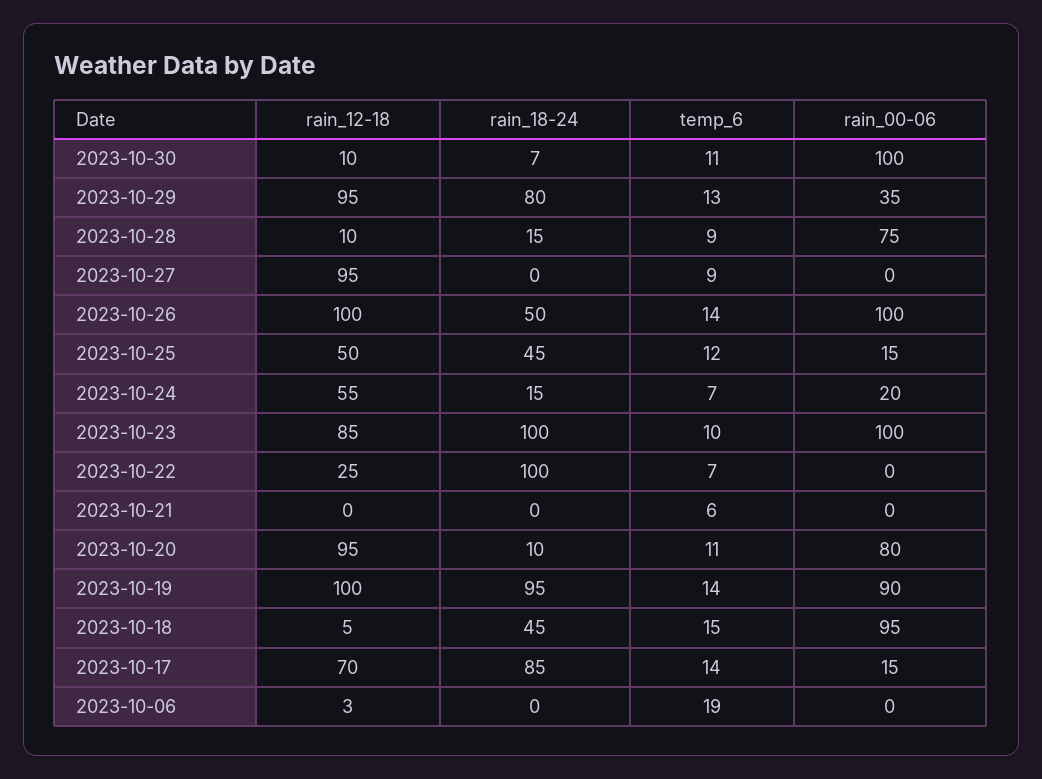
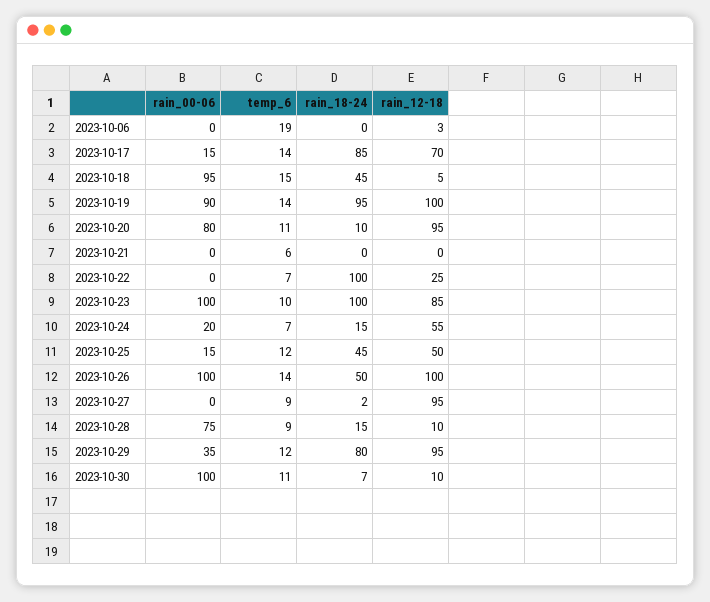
temp_6, 2023-10-29: 13 -> 12
rain_18-24, 2023-10-27: 0 -> 2

